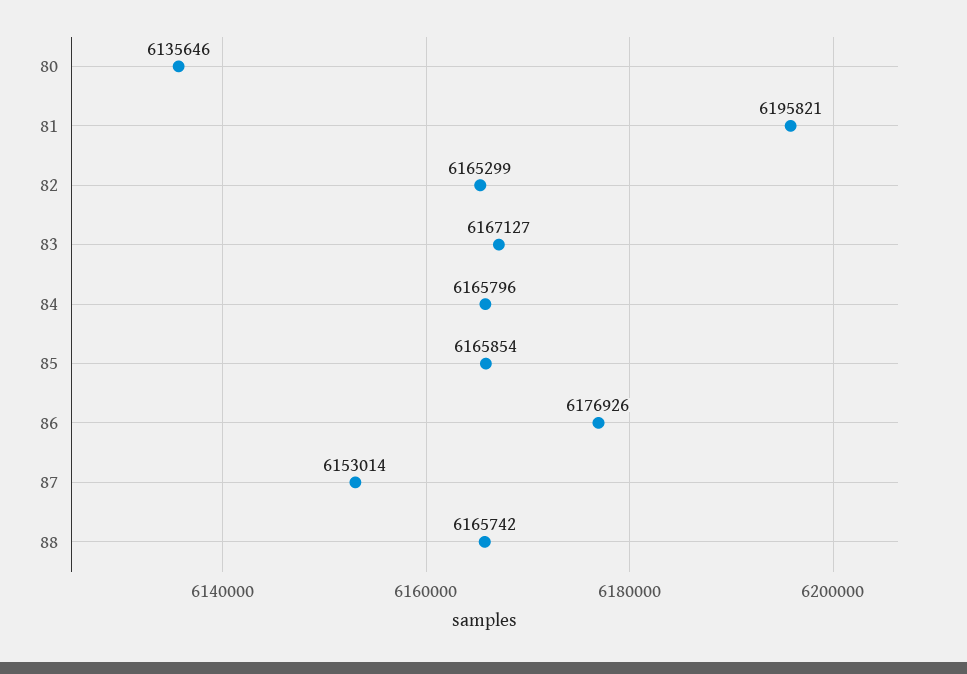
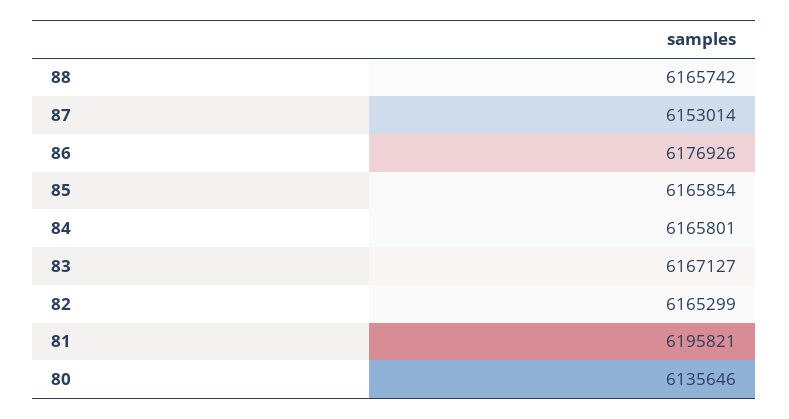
84: 6165796 -> 6165801

